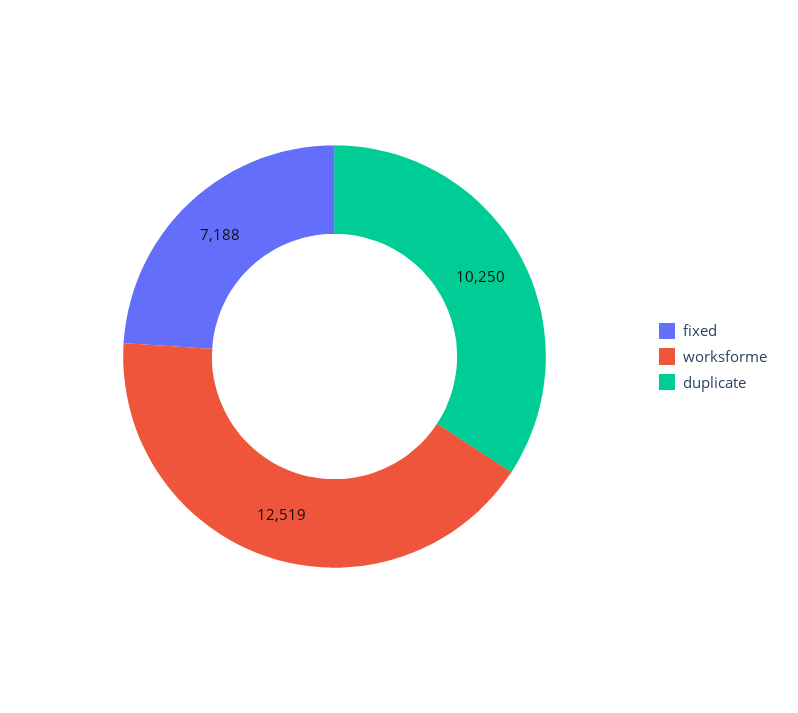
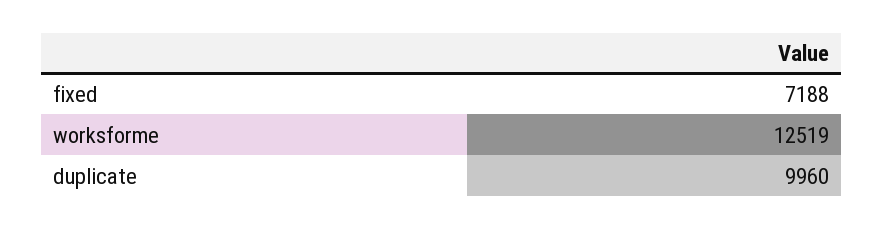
duplicate: 10250 -> 9960

